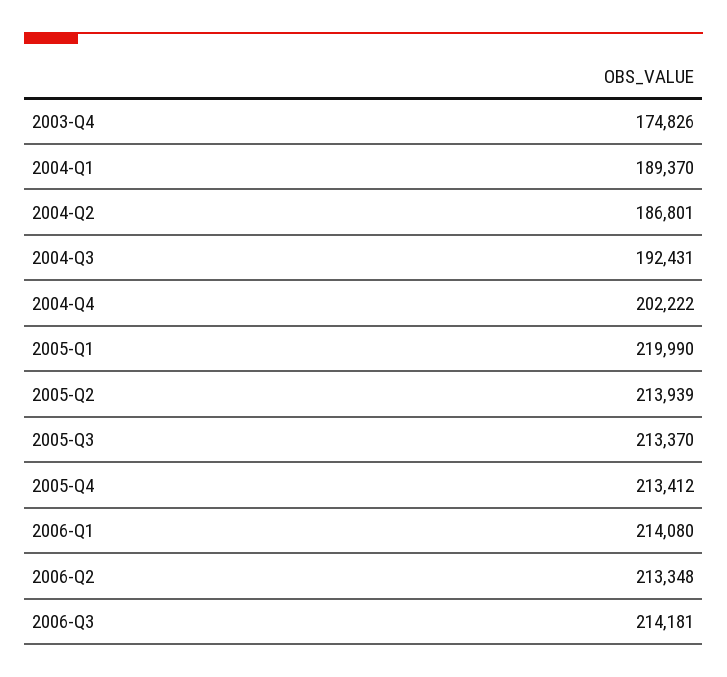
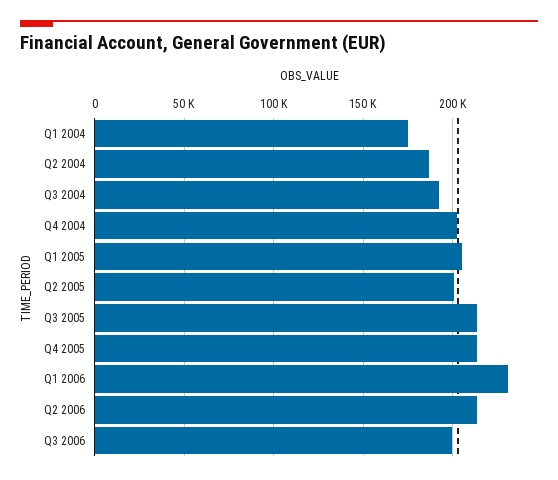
2003-Q4: 174826 -> none
2004-Q1: 189370 -> 175000
2005-Q1: 219990 -> 205000
2005-Q2: 213939 -> 200000
2006-Q1: 214080 -> 230000
2006-Q3: 214181 -> 200000

